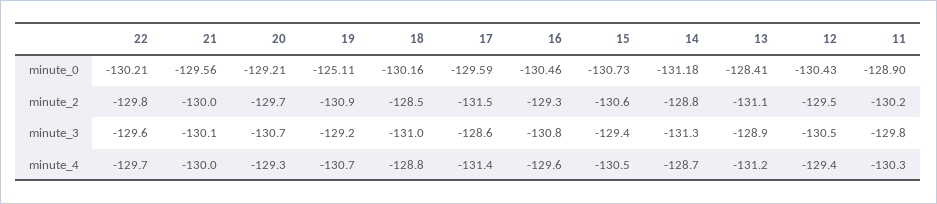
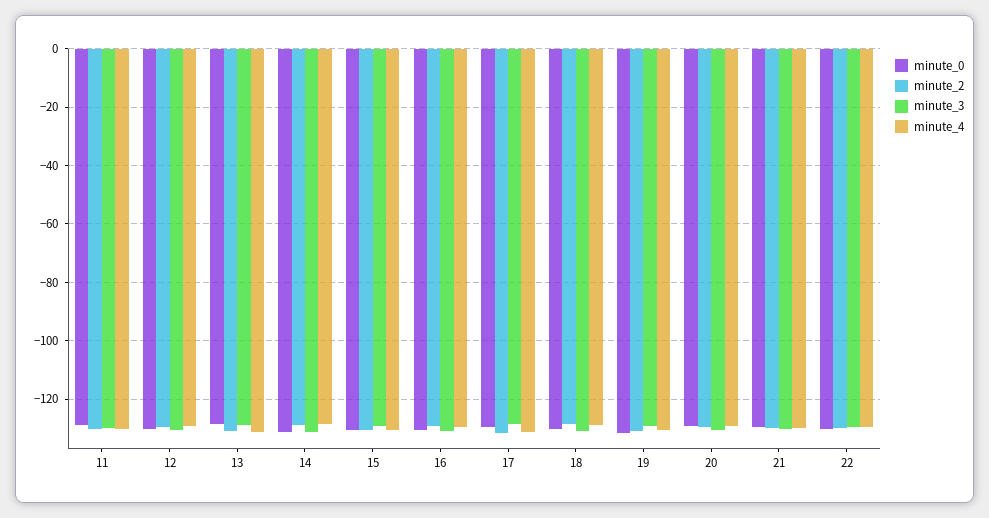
minute_0, 19: -125.11 -> -132.5

